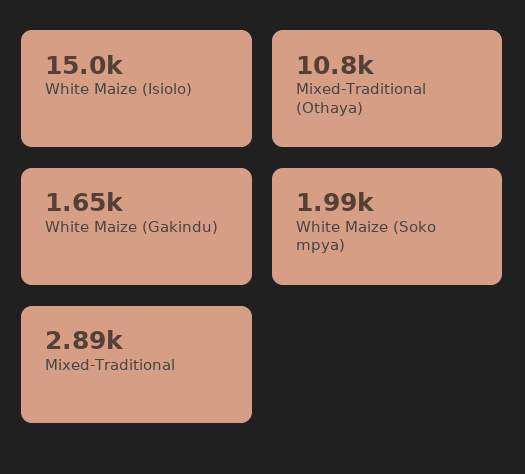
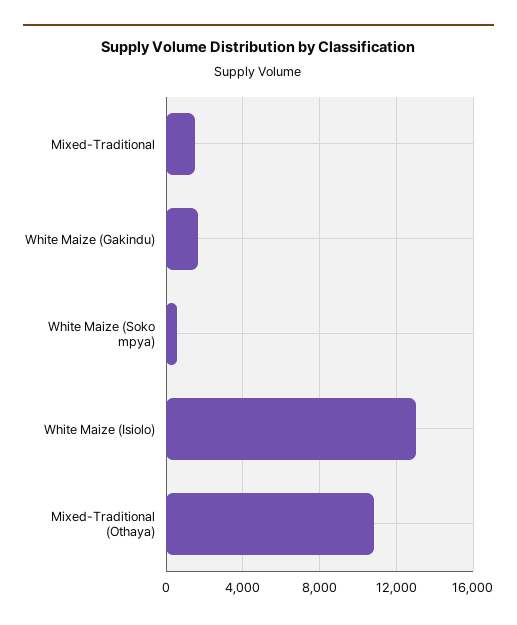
White Maize (Isiolo): 15000 -> 13000
White Maize (Soko mpya): 1990 -> 500
Mixed-Traditional: 2890 -> 1500

